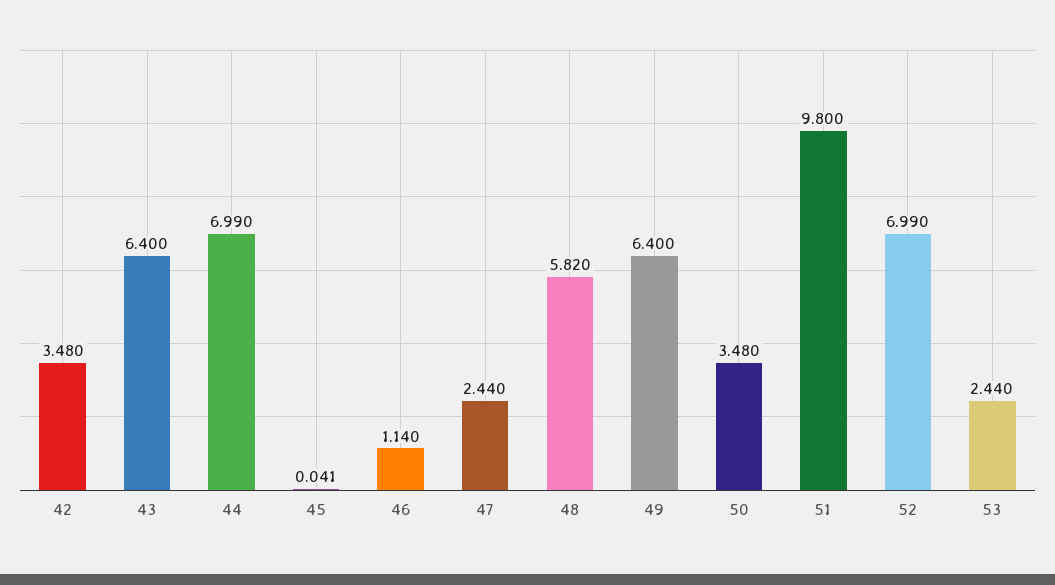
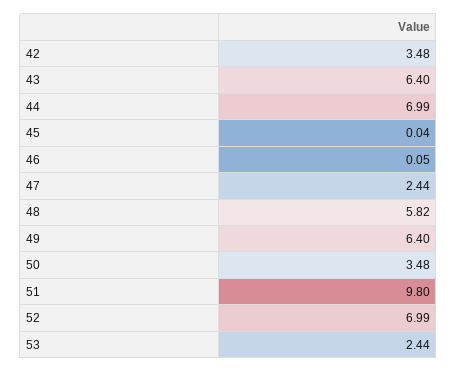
46: 1.14 -> 0.05

